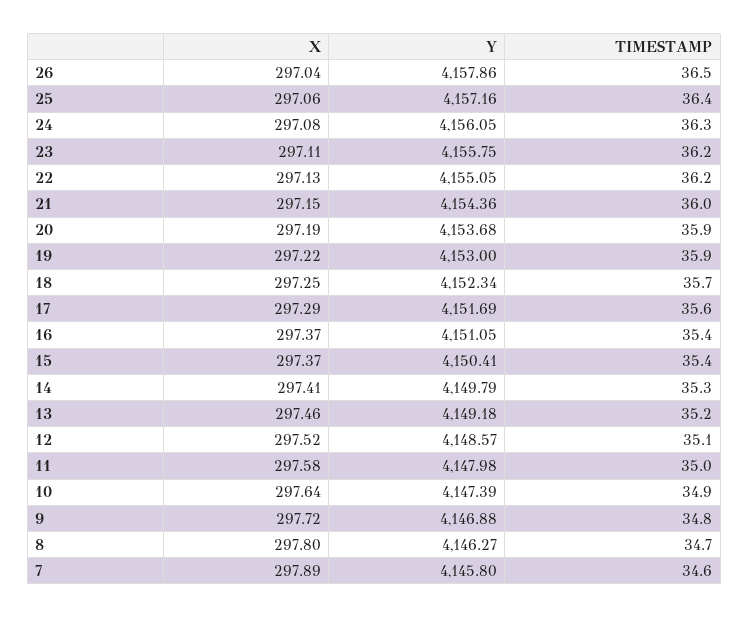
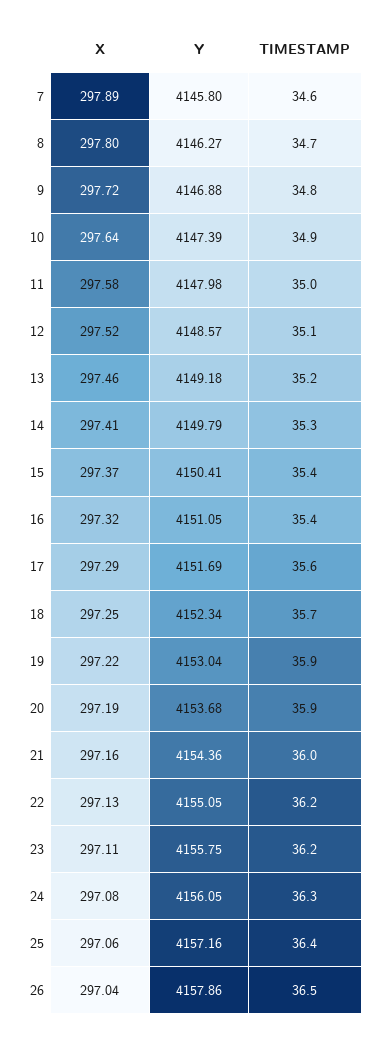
X, 21: 297.15 -> 297.16
Y, 19: 4153 -> 4153.04
X, 16: 297.37 -> 297.32

